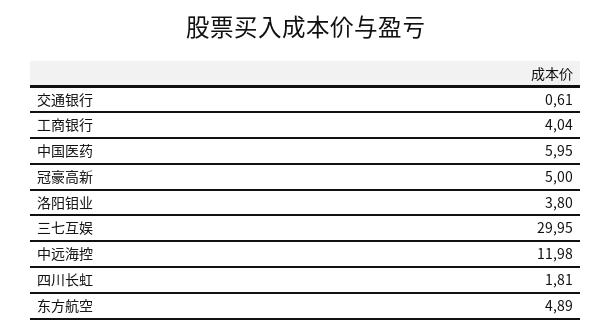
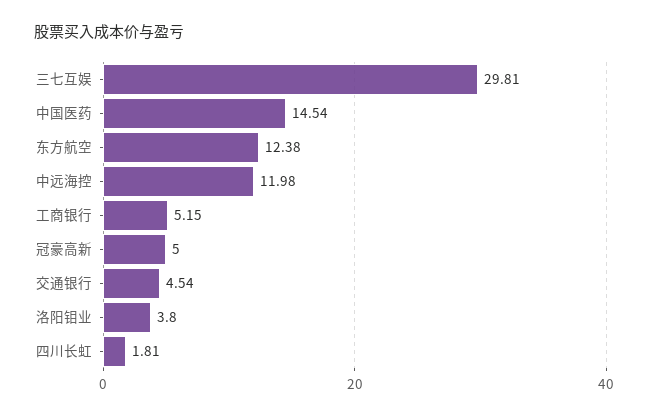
交通银行: 0.61 -> 4.54
工商银行: 4.04 -> 5.15
中国医药: 5.95 -> 14.54
三七互娱: 29.95 -> 29.81
东方航空: 4.89 -> 12.38

